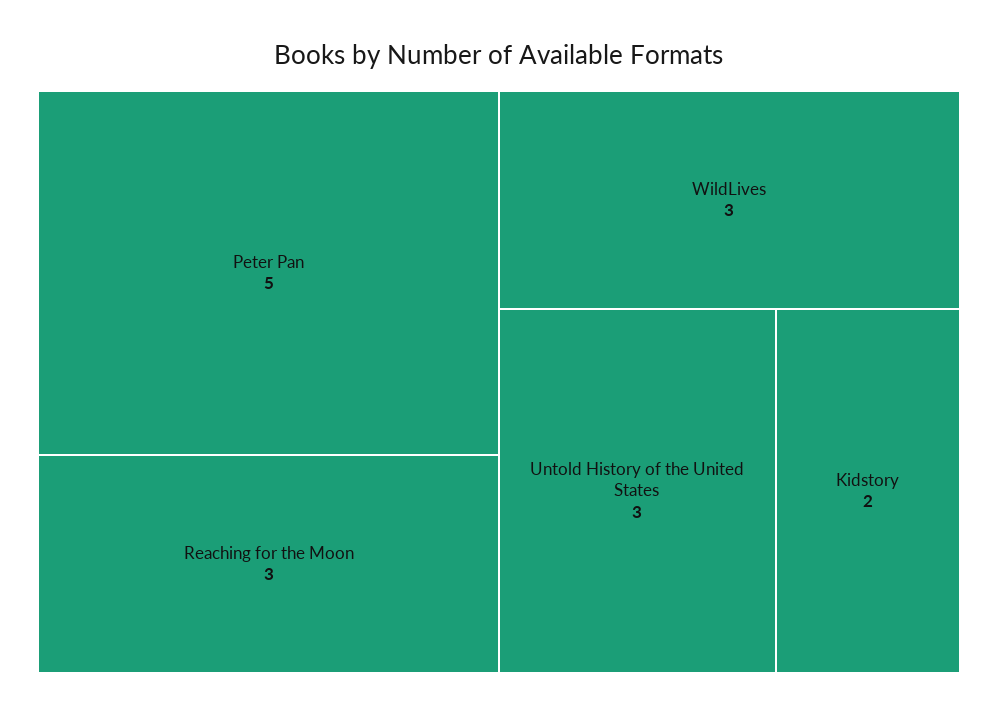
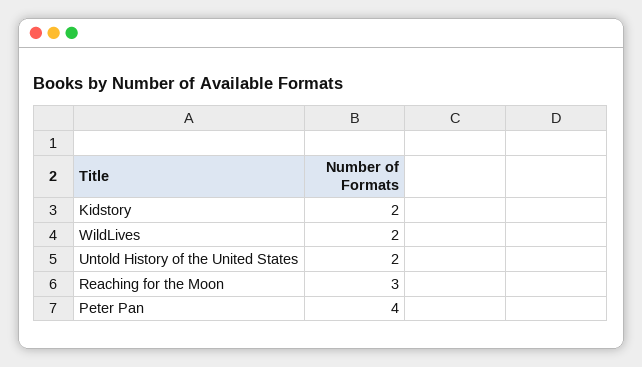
Peter Pan: 5 -> 4
WildLives: 3 -> 2
Untold History of the United States: 3 -> 2

